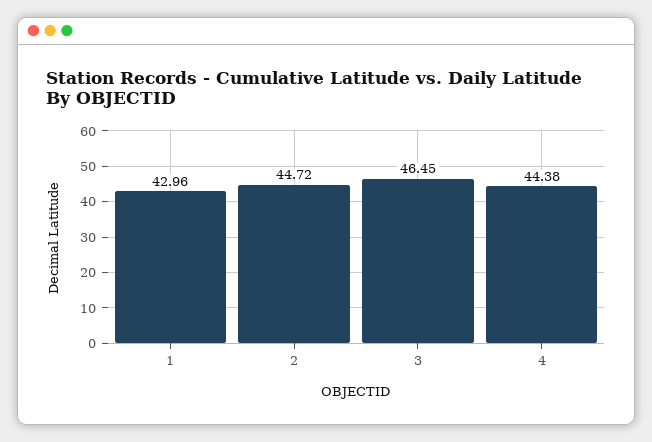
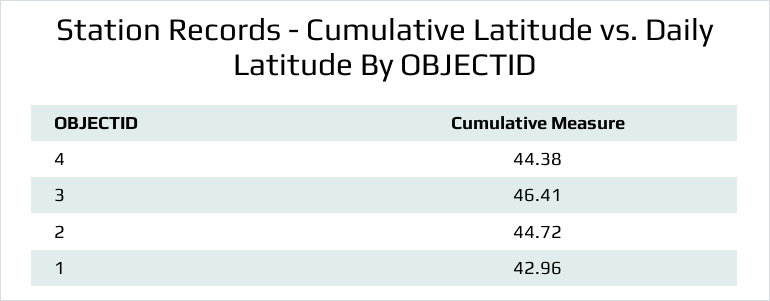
3: 46.45 -> 46.41

